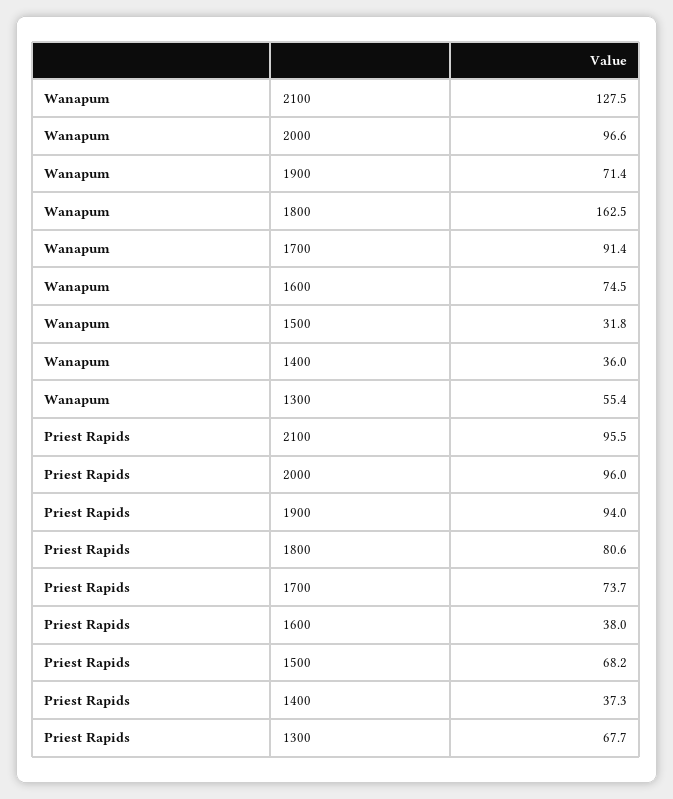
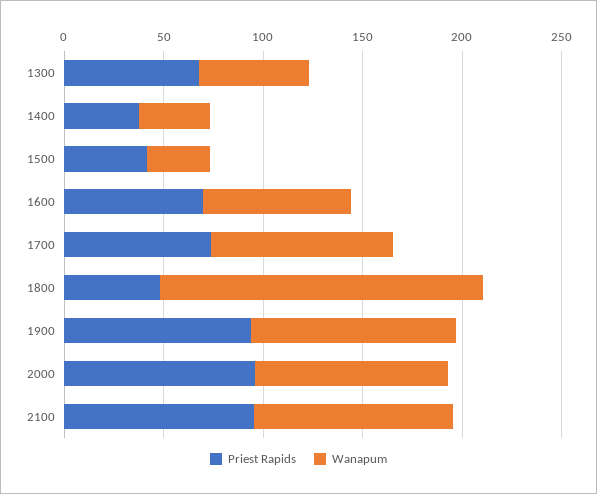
Wanapum, 2100: 127.5 -> 100
Wanapum, 1900: 71.4 -> 100
Priest Rapids, 1800: 80.6 -> 50
Priest Rapids, 1600: 38 -> 70
Priest Rapids, 1500: 68.2 -> 40

